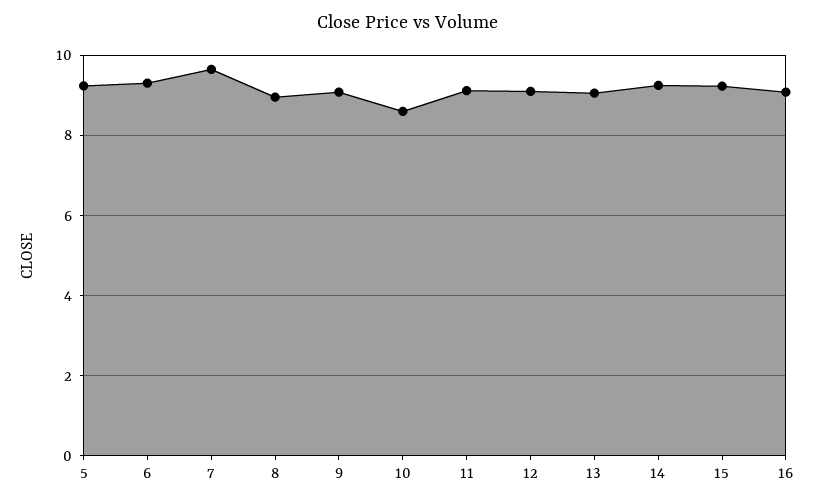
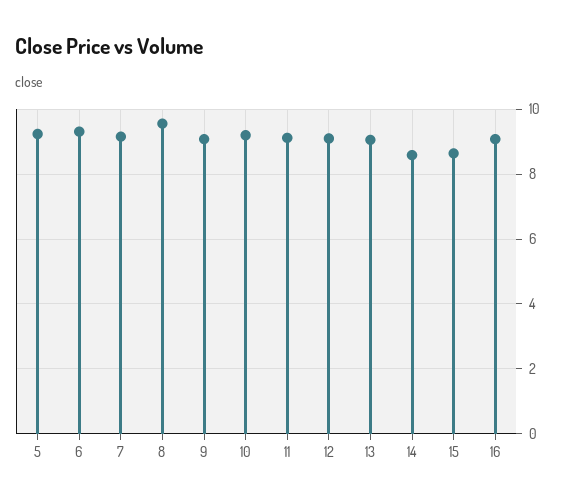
7: 9.6 -> 9.2
8: 9 -> 9.6
10: 8.6 -> 9.2
14: 9.2 -> 8.6
15: 9.2 -> 8.6

